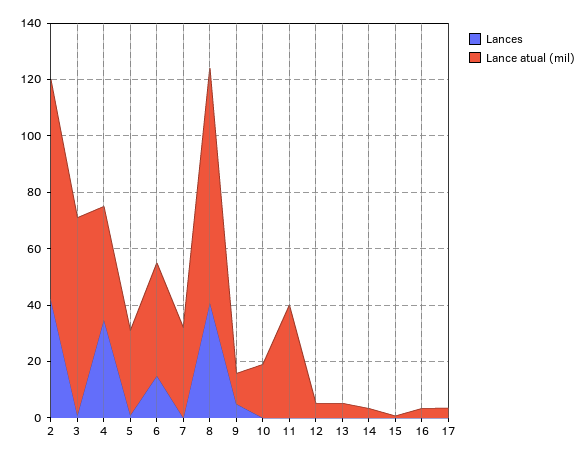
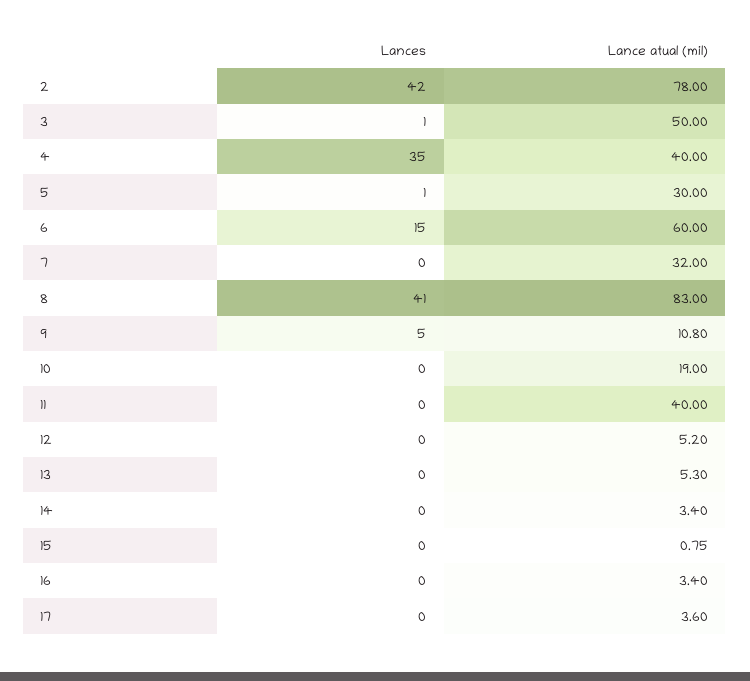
Lance atual (mil), 3: 70 -> 50
Lance atual (mil), 6: 40 -> 60

